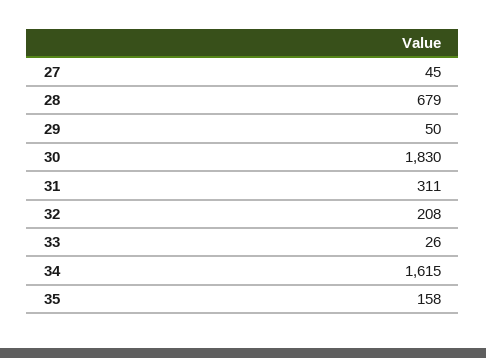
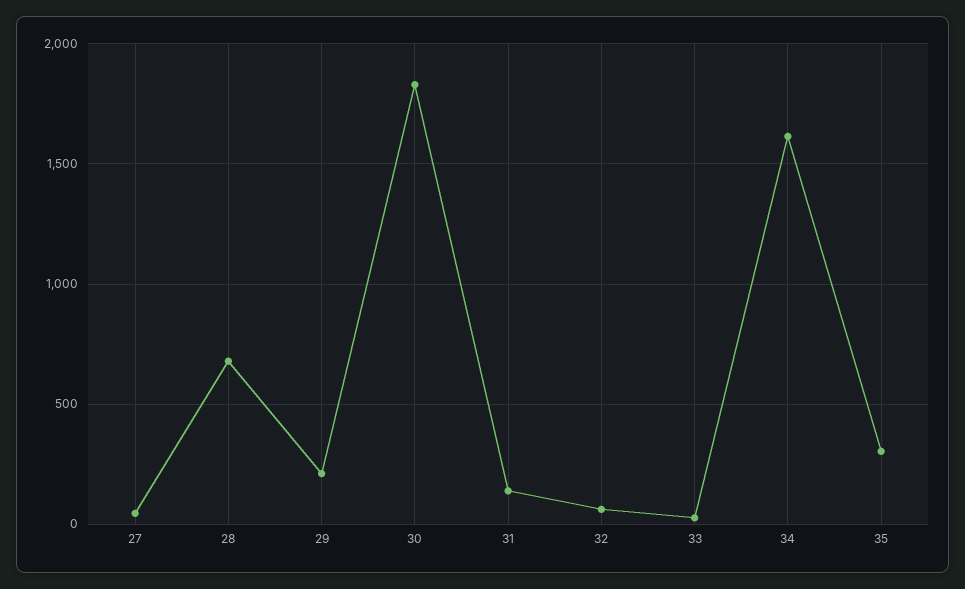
29: 50 -> 200
31: 311 -> 150
32: 208 -> 50
35: 158 -> 300

